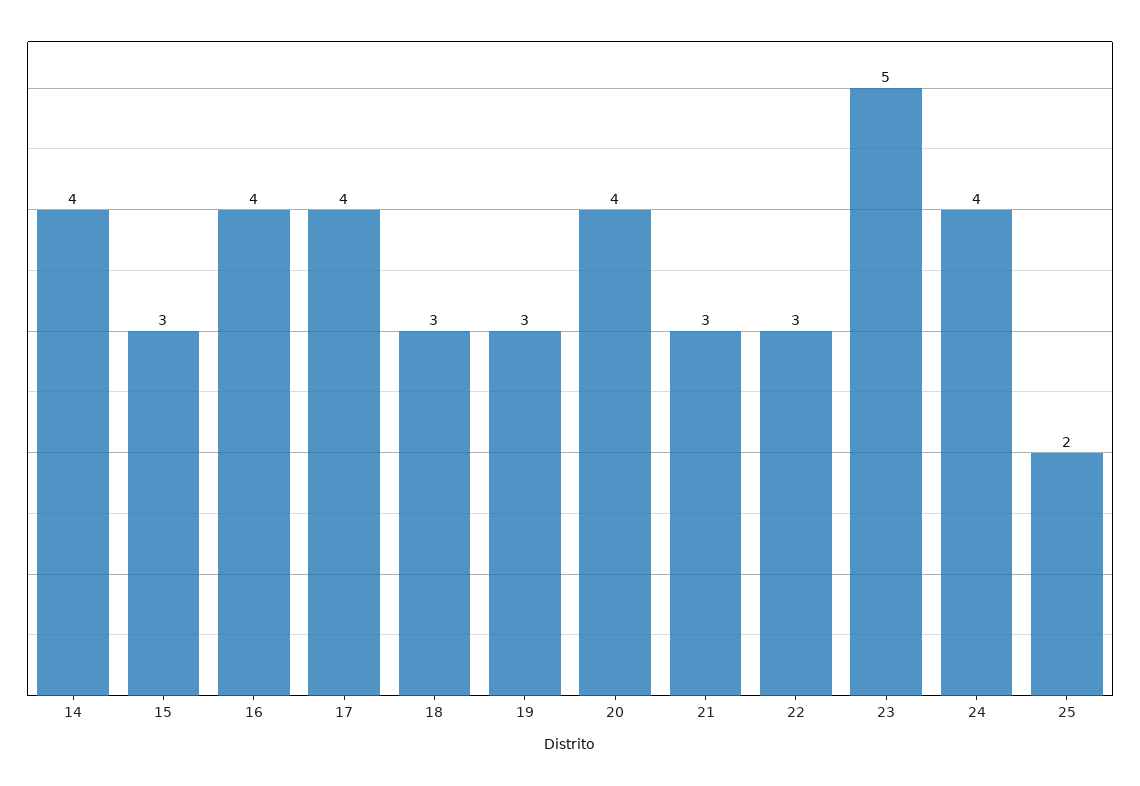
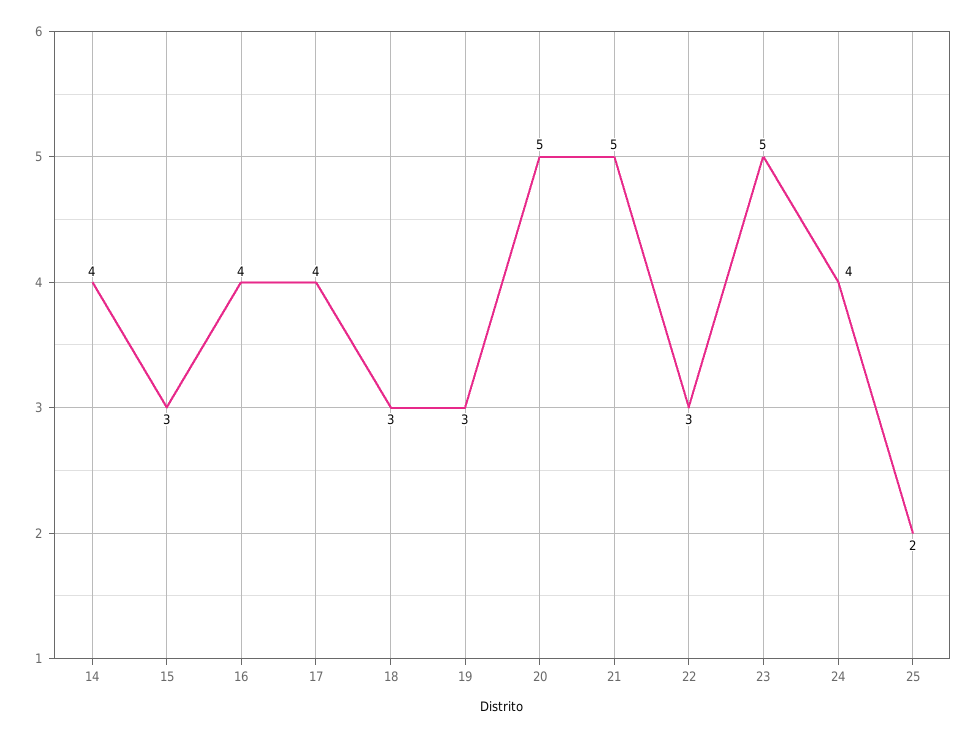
20: 4 -> 5
21: 3 -> 5

